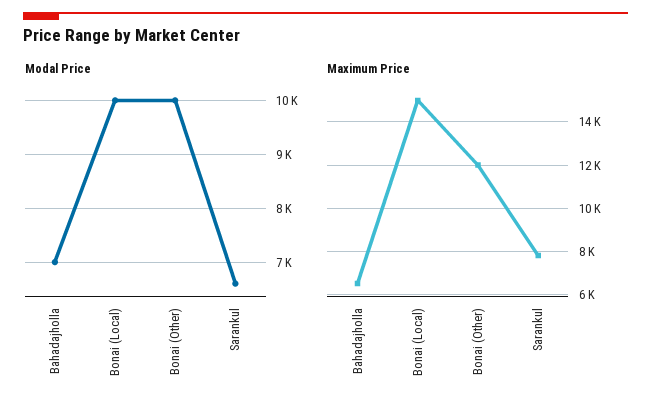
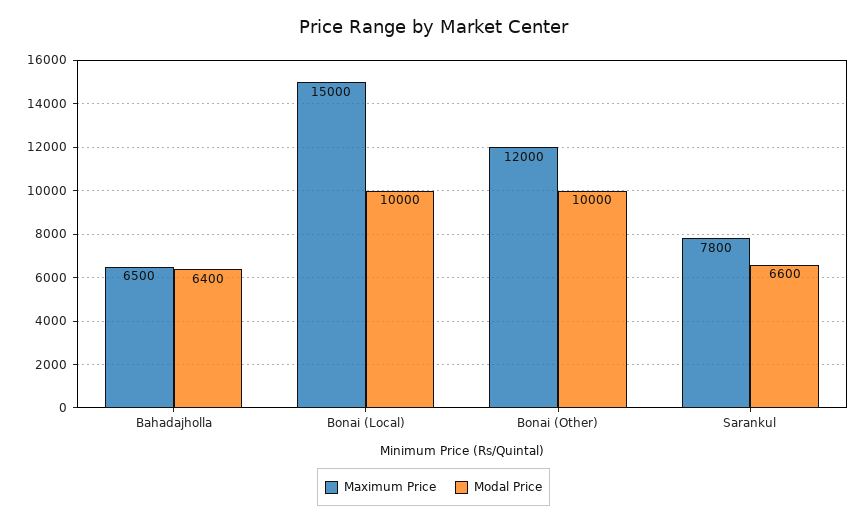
Modal Price, Bahadajholla: 7000 -> 6400

